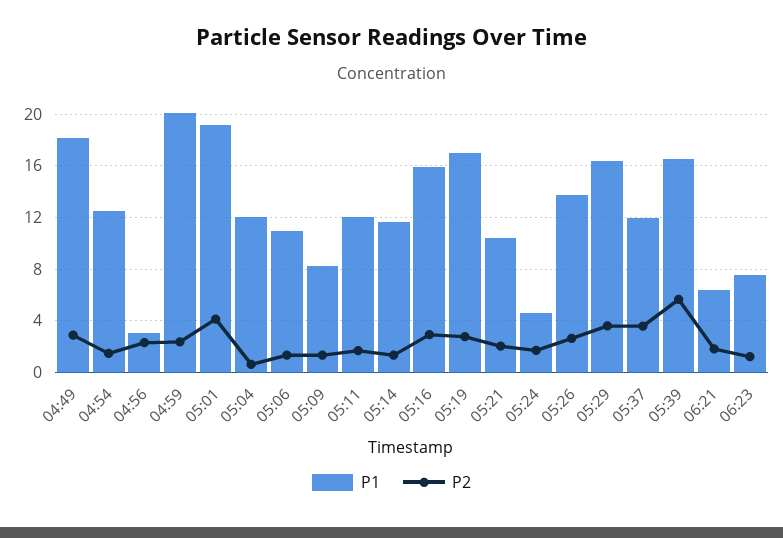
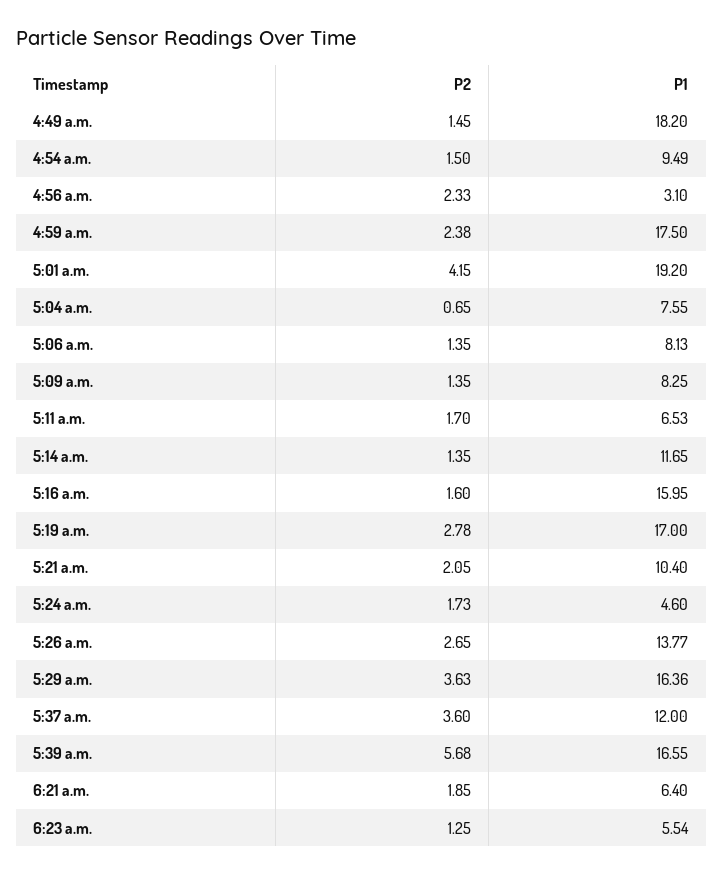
P2, 04:49: 3 -> 1.45
P1, 04:54: 12.5 -> 9.49
P1, 04:59: 20 -> 17.5
P1, 05:04: 12 -> 7.55
P1, 05:06: 11 -> 8.13
P1, 05:11: 12 -> 6.53
P2, 05:16: 3 -> 1.6
P1, 06:23: 7.5 -> 5.54

